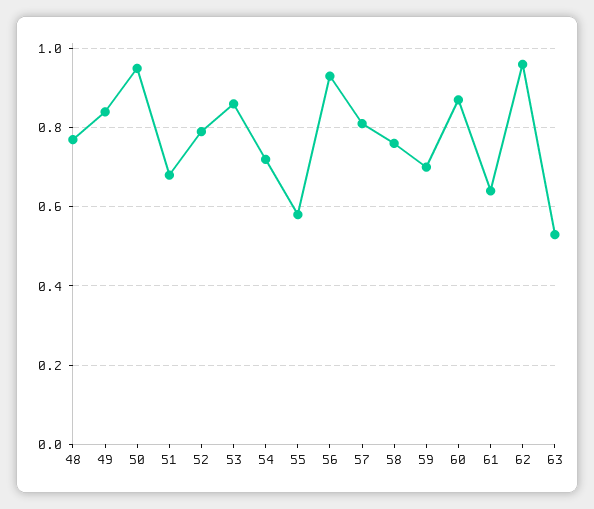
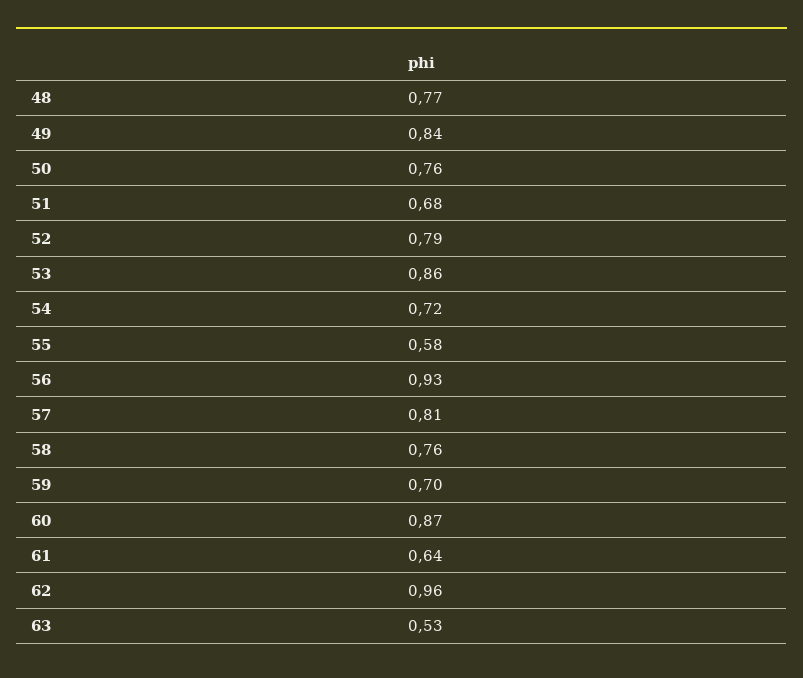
50: 0.95 -> 0.76

